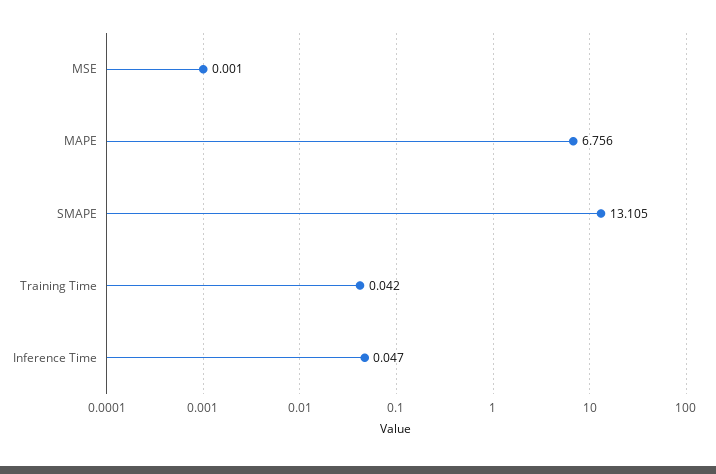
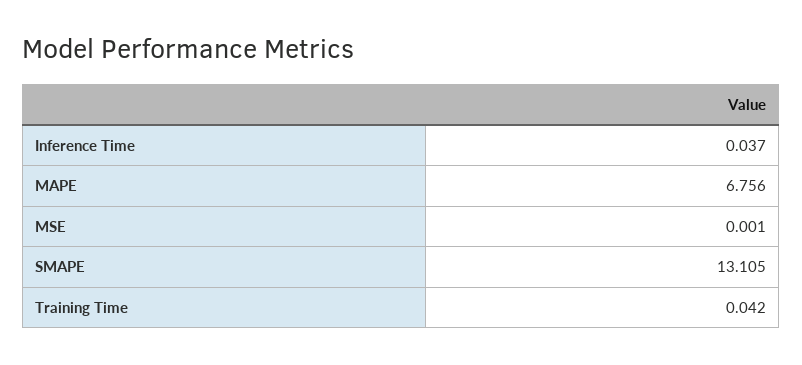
Inference Time: 0.047 -> 0.037

